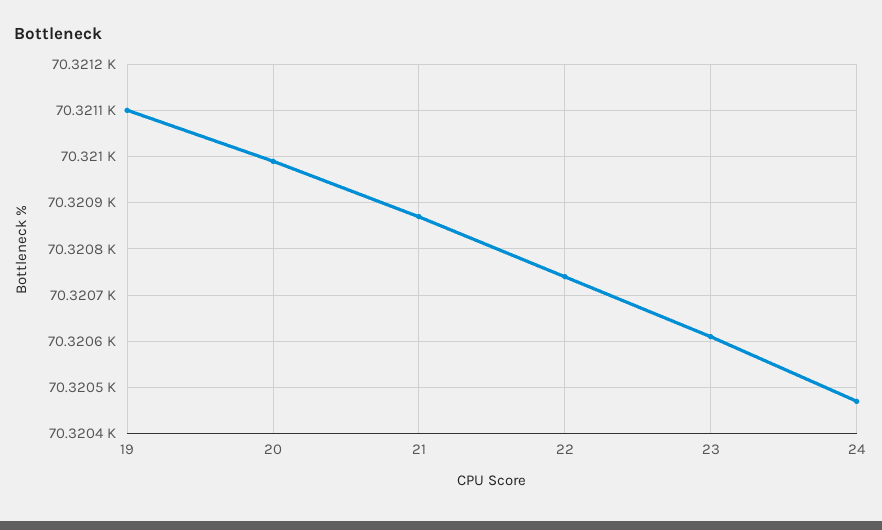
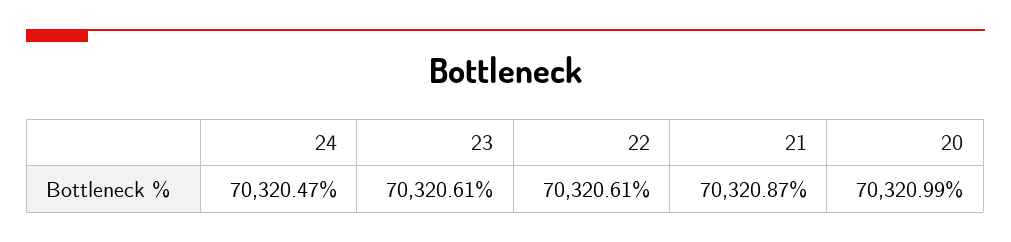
19: 70321.1 -> none
22: 70320.75 -> 70320.61

